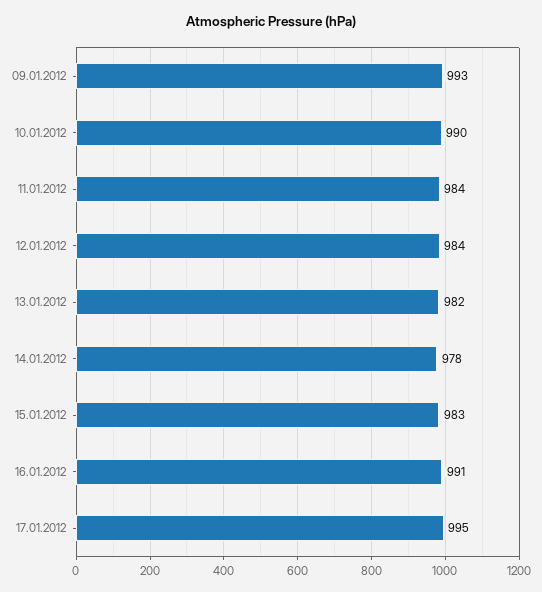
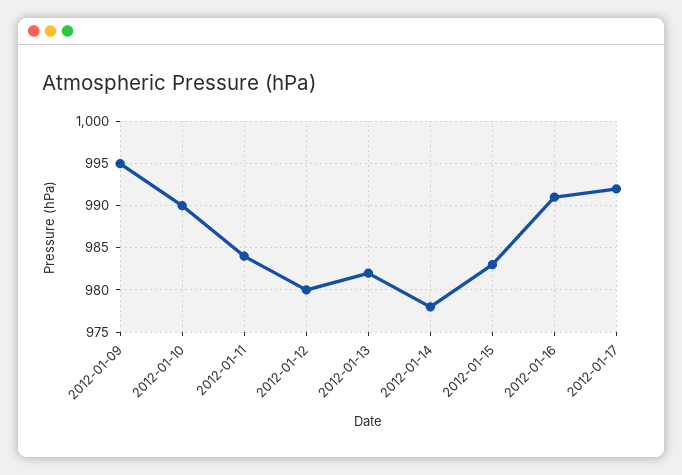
09.01.2012: 993 -> 995
12.01.2012: 984 -> 980
17.01.2012: 995 -> 992

